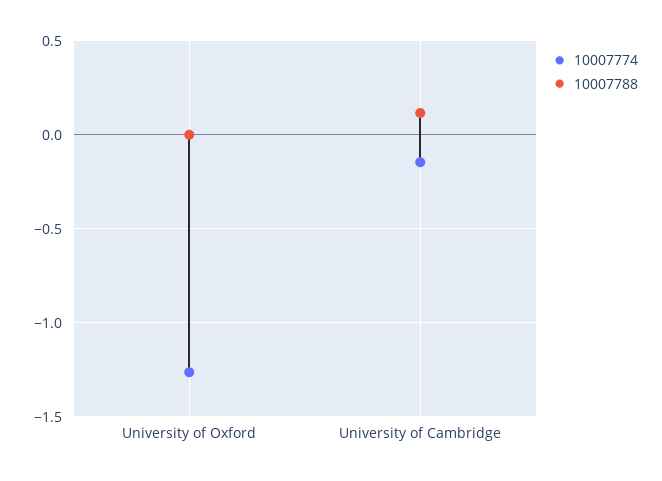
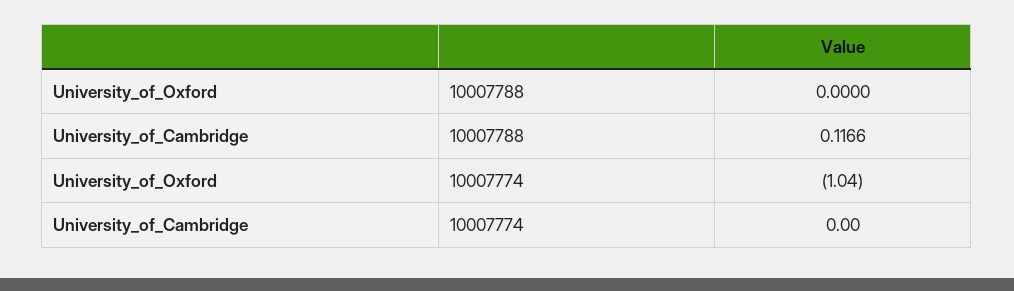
10007774, University of Oxford: -1.25 -> -1.04
10007774, University of Cambridge: -0.15 -> 0

